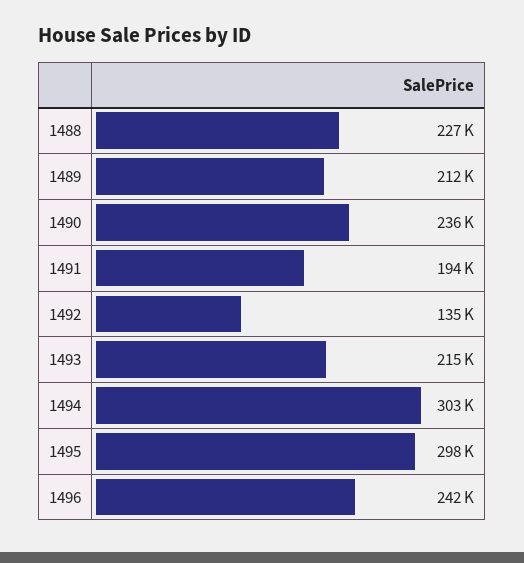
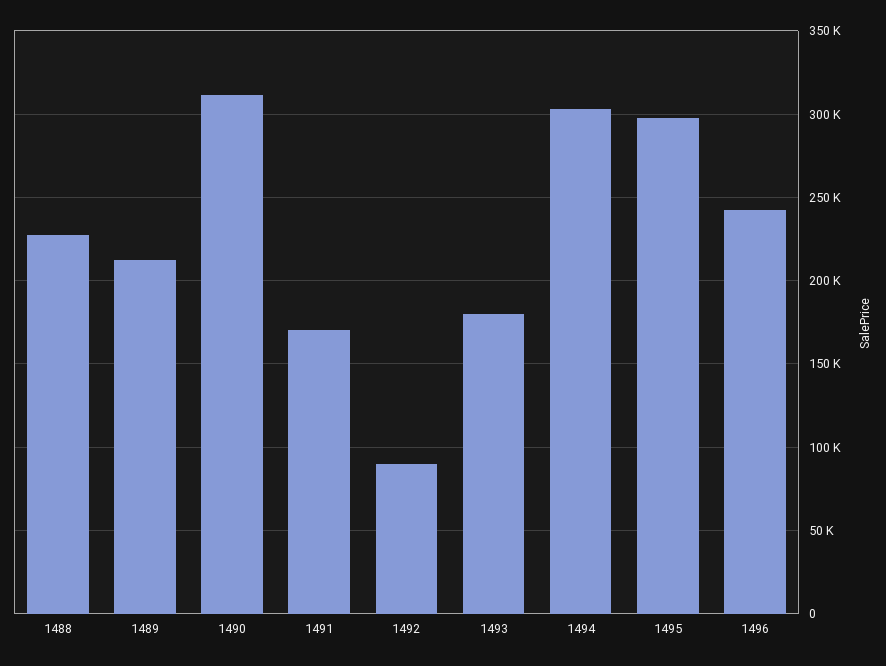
1490: 236000 -> 310000
1491: 194000 -> 170000
1492: 135000 -> 90000
1493: 215000 -> 180000

